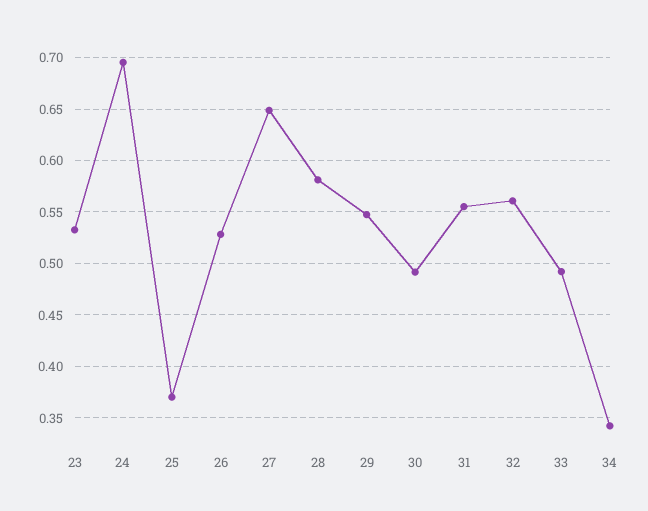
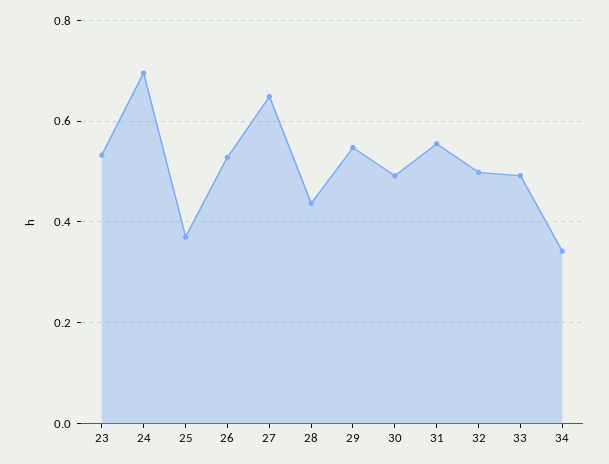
28: 0.58 -> 0.44
32: 0.56 -> 0.5

